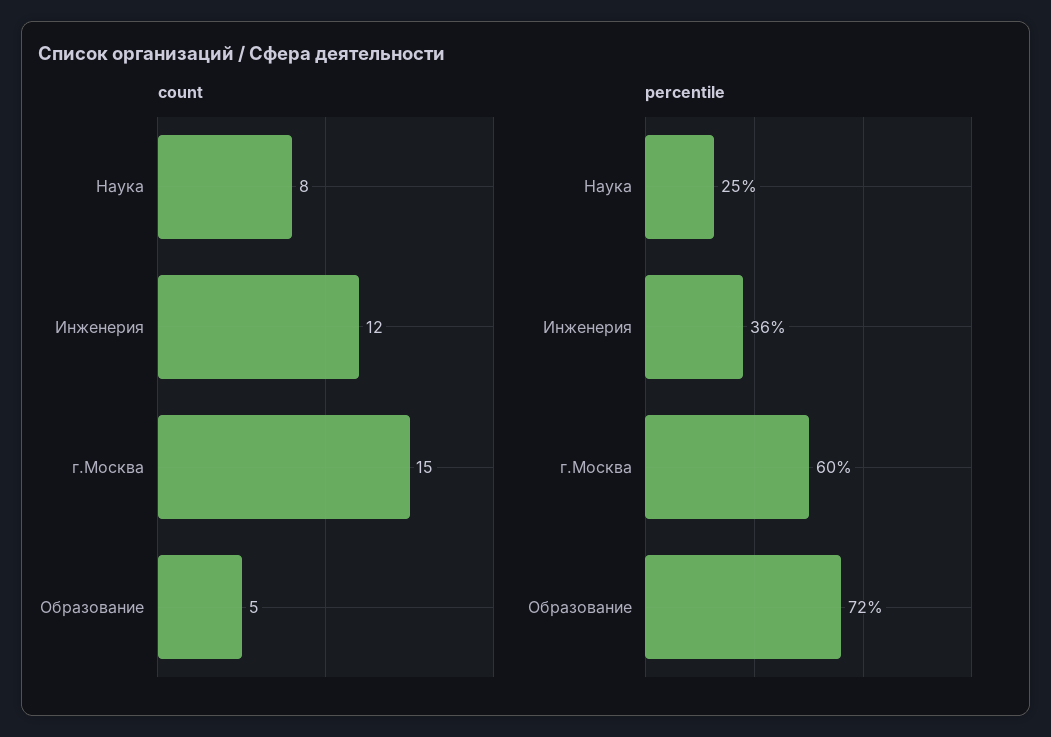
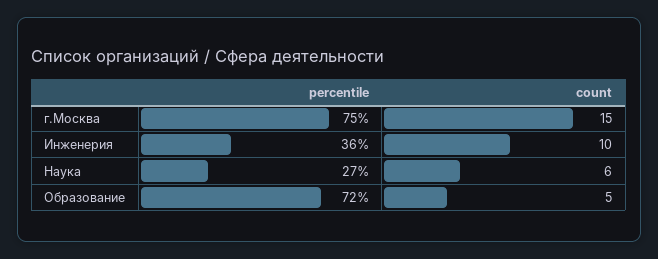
count, Наука: 8 -> 6
count, Инженерия: 12 -> 10
percentile, Наука: 25 -> 27
percentile, г.Москва: 60 -> 75

